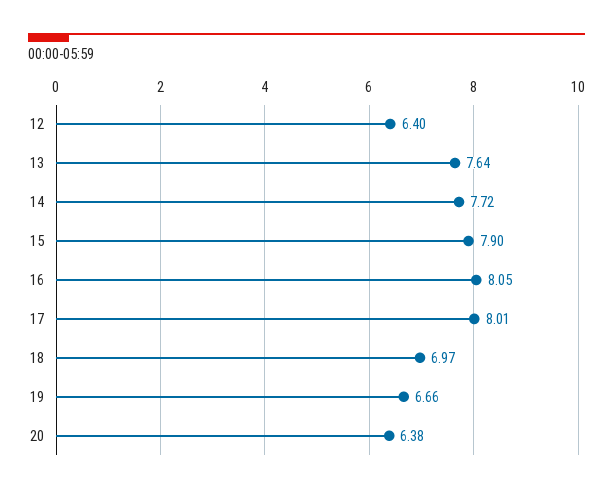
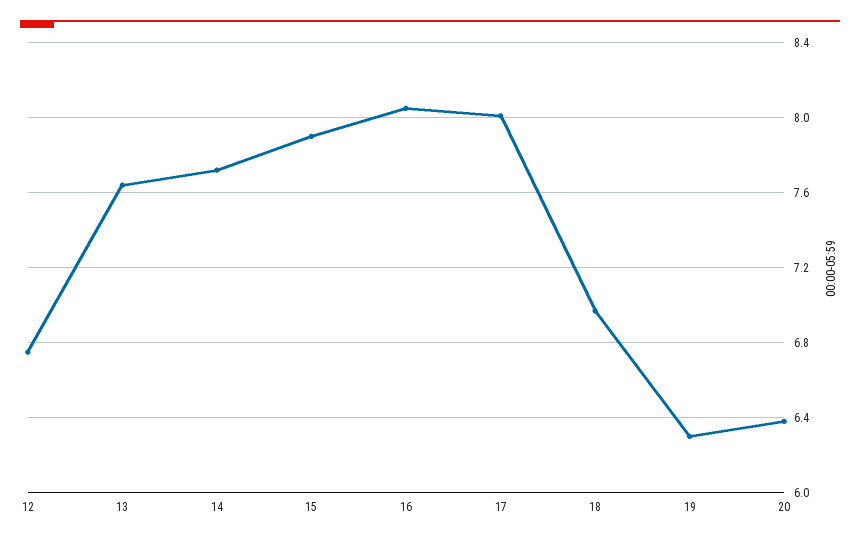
12: 6.4 -> 6.75
19: 6.66 -> 6.3

